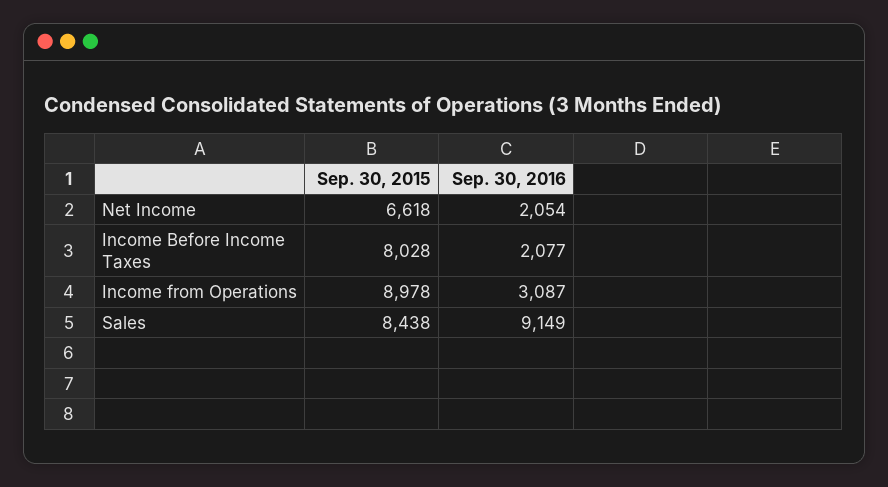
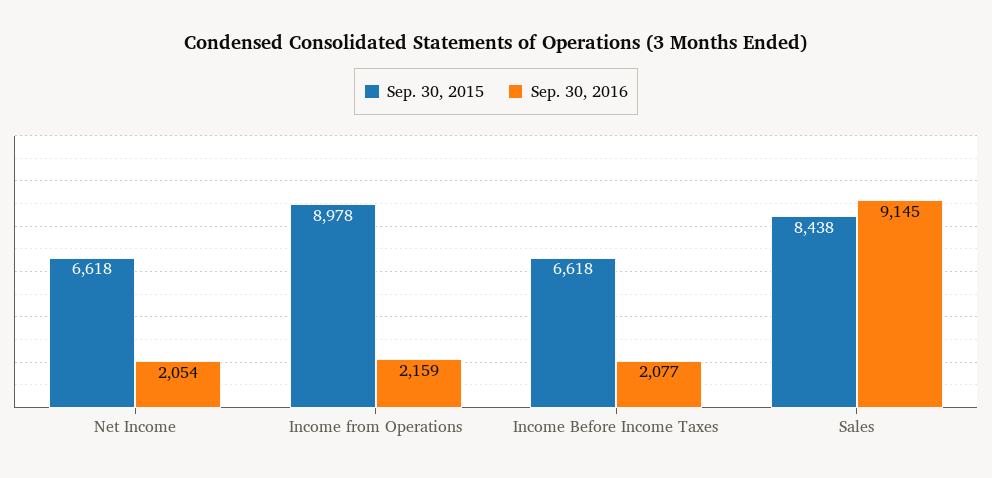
Sep. 30, 2015, Income Before Income Taxes: 8028 -> 6618
Sep. 30, 2016, Income from Operations: 3087 -> 2159
Sep. 30, 2016, Sales: 9149 -> 9145

